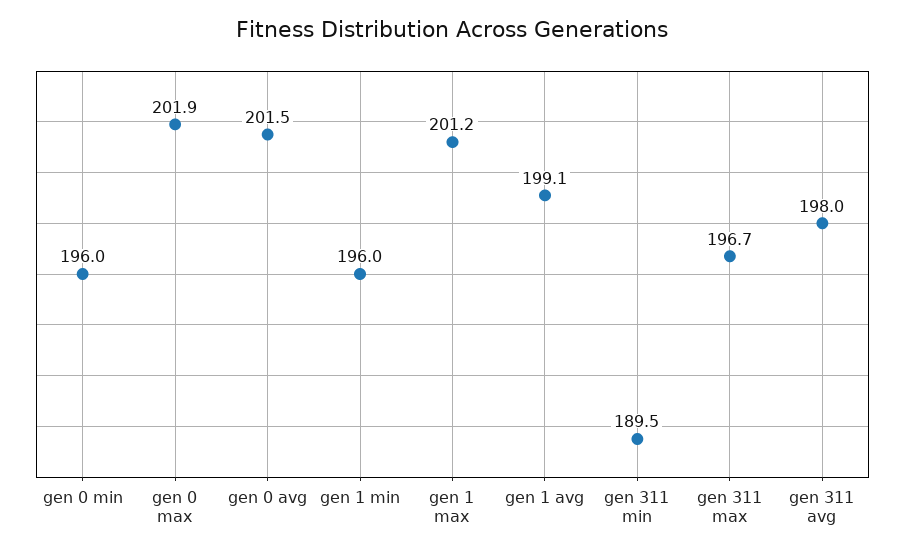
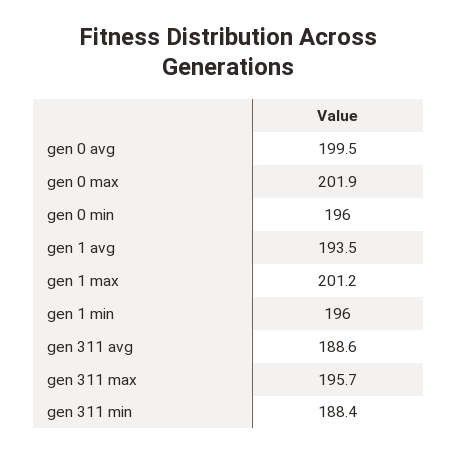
gen 0 avg: 201.5 -> 199.5
gen 1 avg: 199.1 -> 193.5
gen 311 min: 189.5 -> 188.4
gen 311 max: 196.7 -> 195.7
gen 311 avg: 198 -> 188.6

